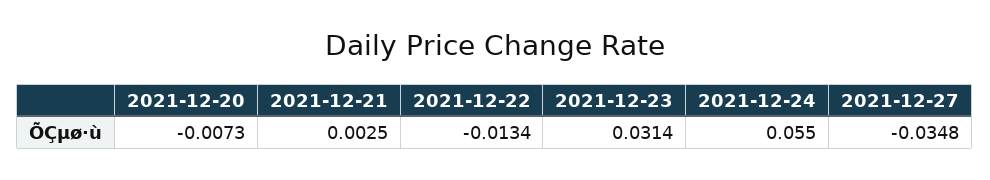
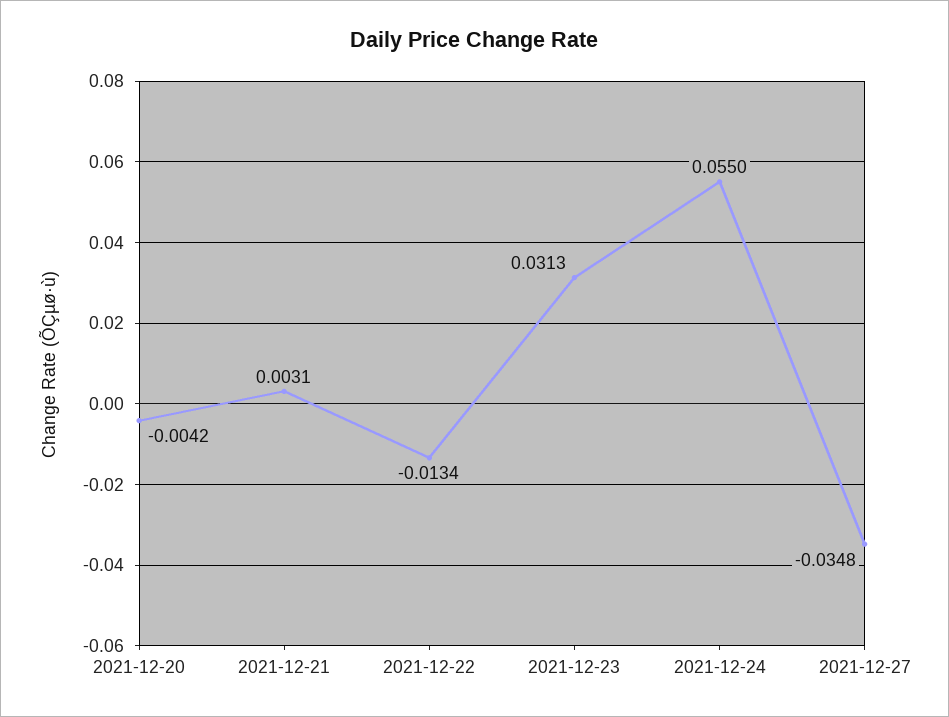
2021-12-20: -0.0073 -> -0.0042
2021-12-21: 0.0025 -> 0.0031
2021-12-23: 0.0314 -> 0.0313

